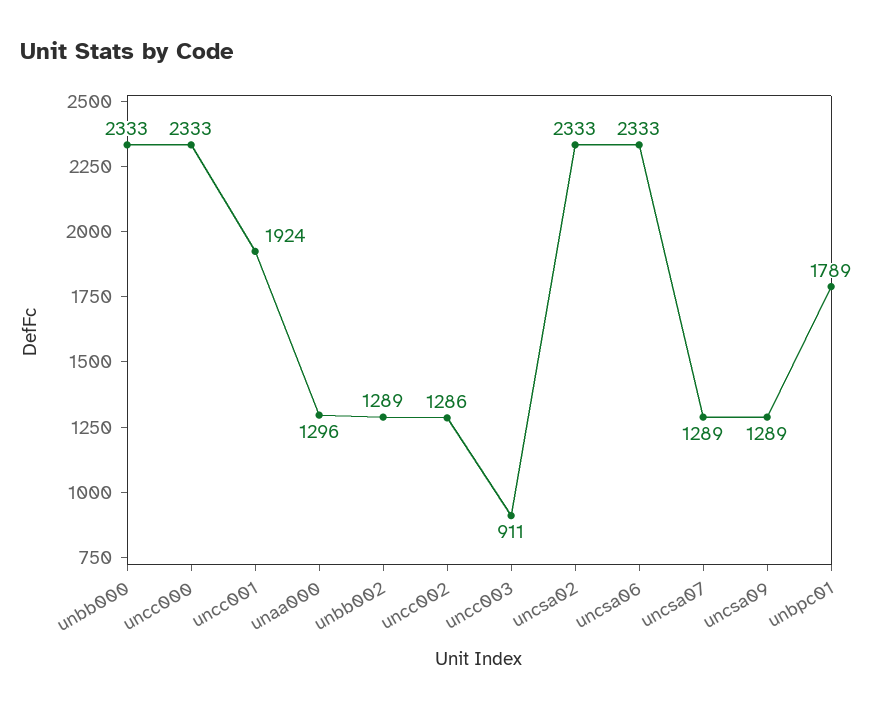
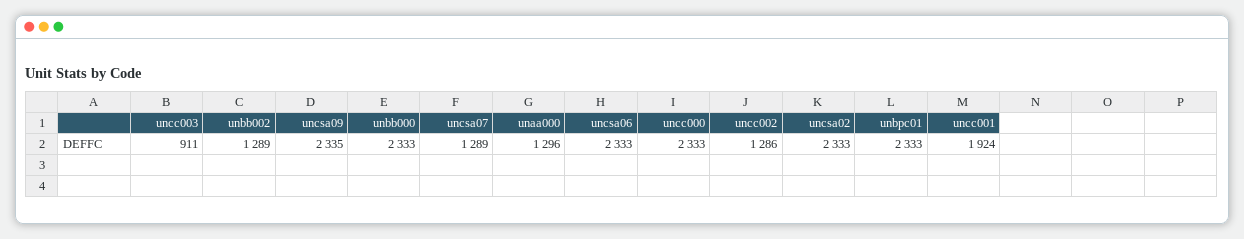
uncsa09: 1289 -> 2335
unbpc01: 1789 -> 2333

